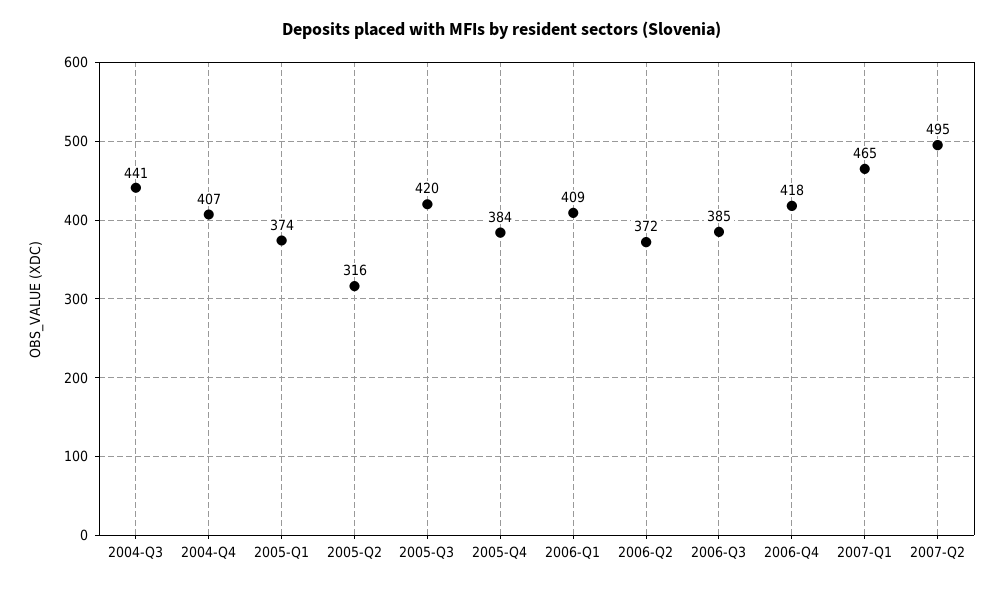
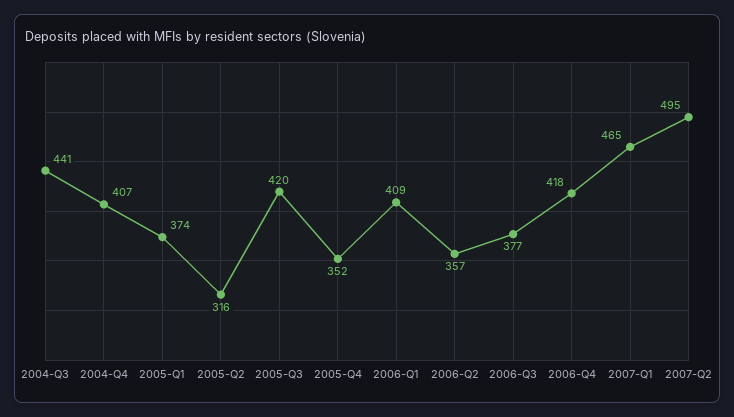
2005-Q4: 384 -> 352
2006-Q2: 372 -> 357
2006-Q3: 385 -> 377

